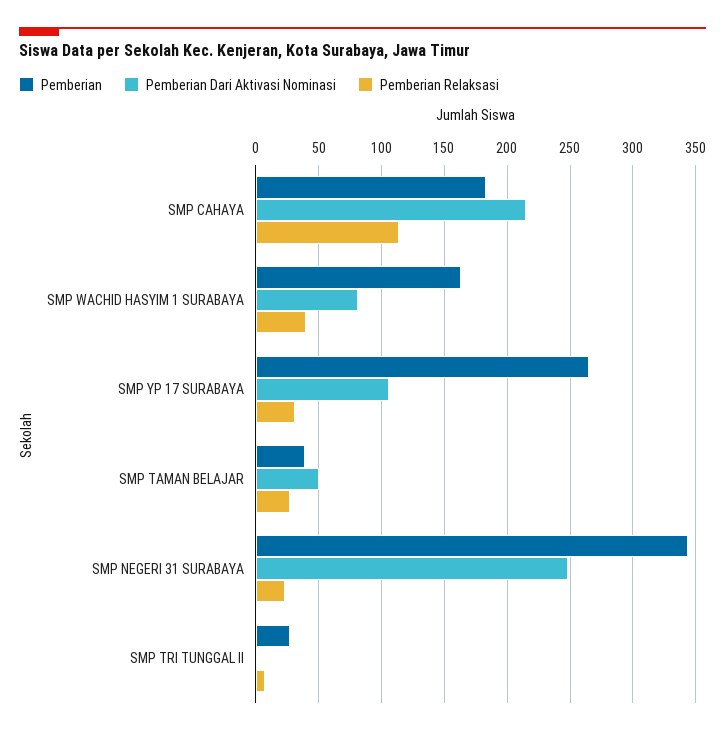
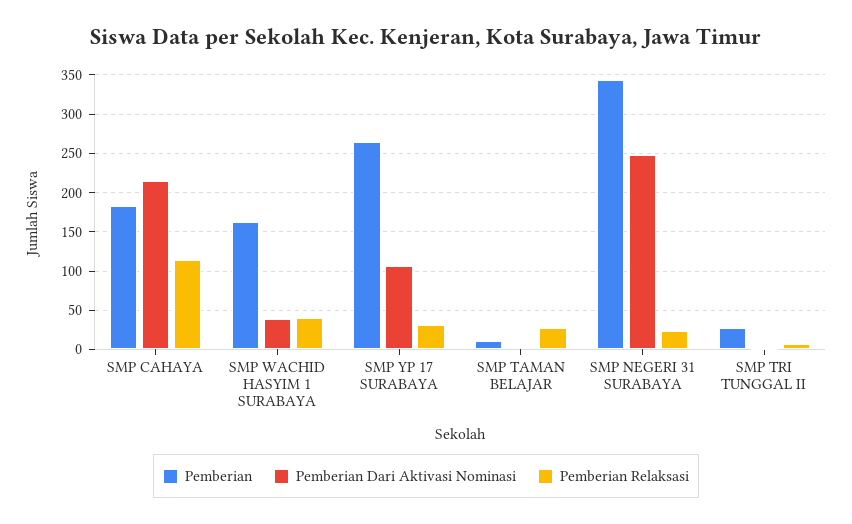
Pemberian Dari Aktivasi Nominasi, SMP WACHID HASYIM 1 SURABAYA: 80 -> 40
Pemberian, SMP TAMAN BELAJAR: 40 -> 10
Pemberian Dari Aktivasi Nominasi, SMP TAMAN BELAJAR: 50 -> 0

